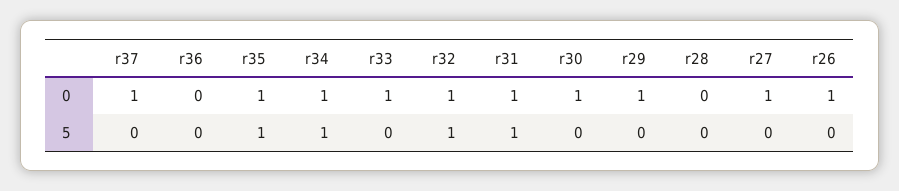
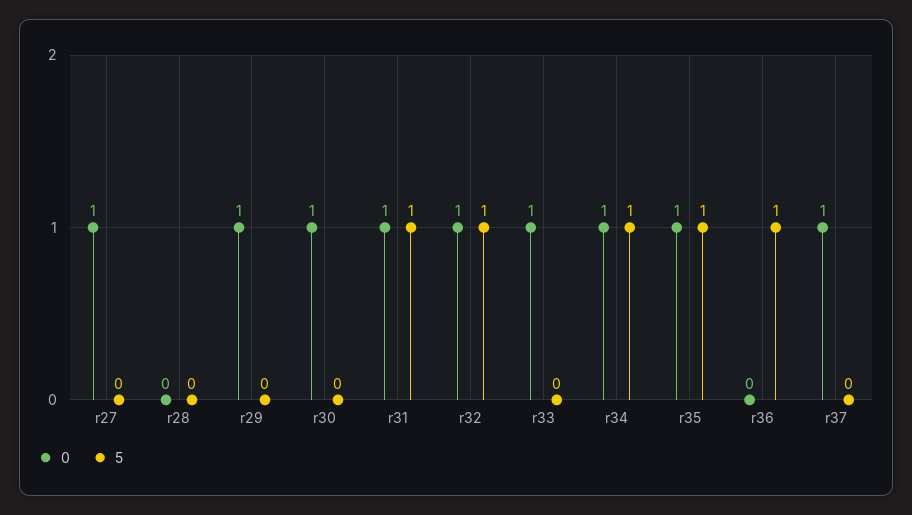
0, r26: 1 -> none
5, r36: 0 -> 1
5, r26: 0 -> none

